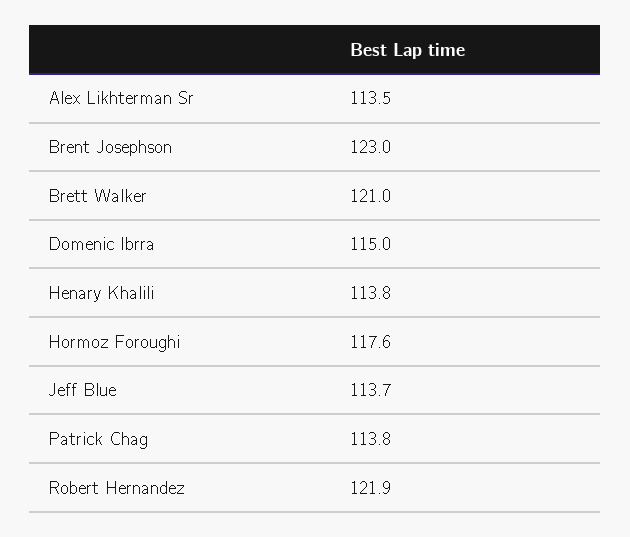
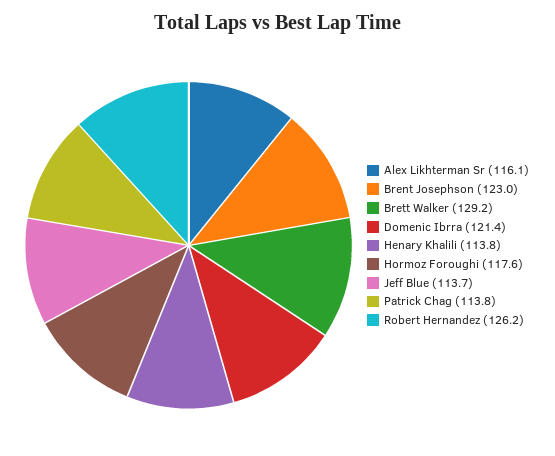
Alex Likhterman Sr: 113.5 -> 116.1
Brett Walker: 121 -> 129.2
Domenic Ibrra: 115 -> 121.4
Robert Hernandez: 121.9 -> 126.2

